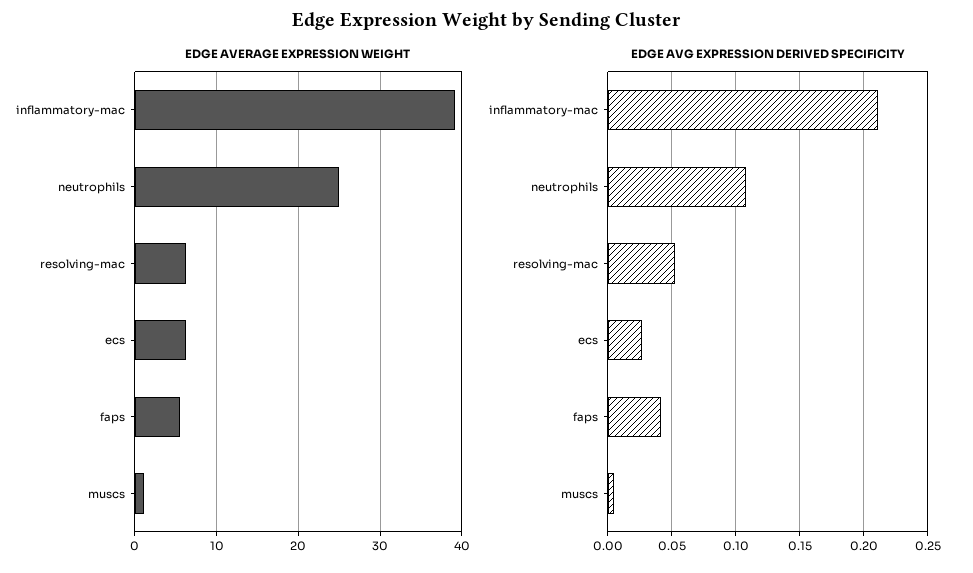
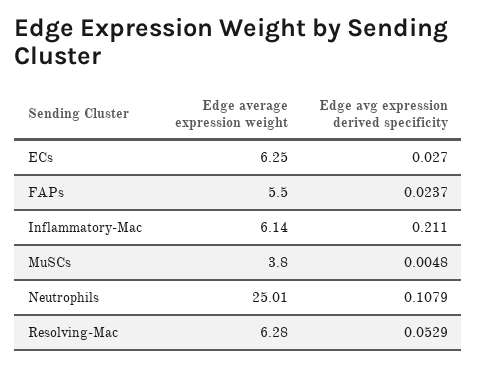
EDGE AVERAGE EXPRESSION WEIGHT, inflammatory-mac: 39 -> 6.14
EDGE AVERAGE EXPRESSION WEIGHT, muscs: 1 -> 3.8
EDGE AVG EXPRESSION DERIVED SPECIFICITY, faps: 0.04 -> 0.0237

